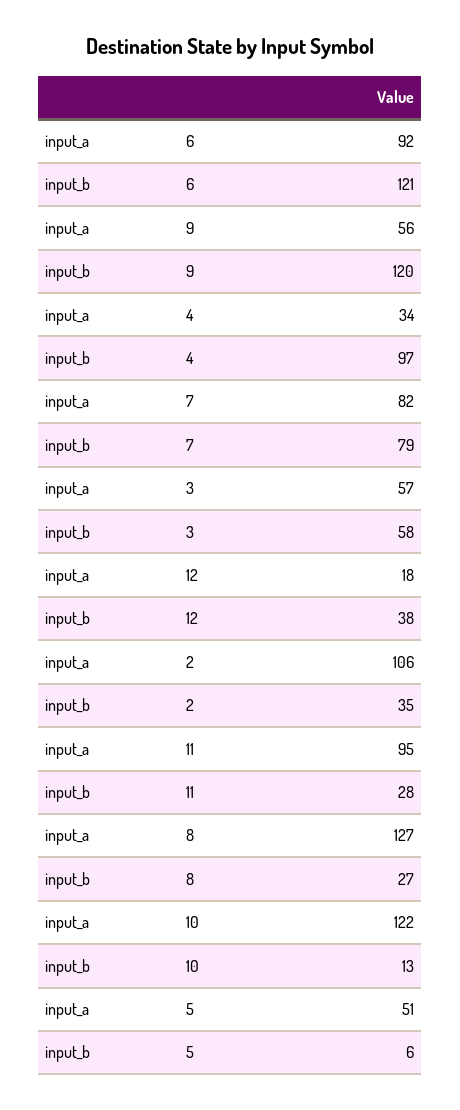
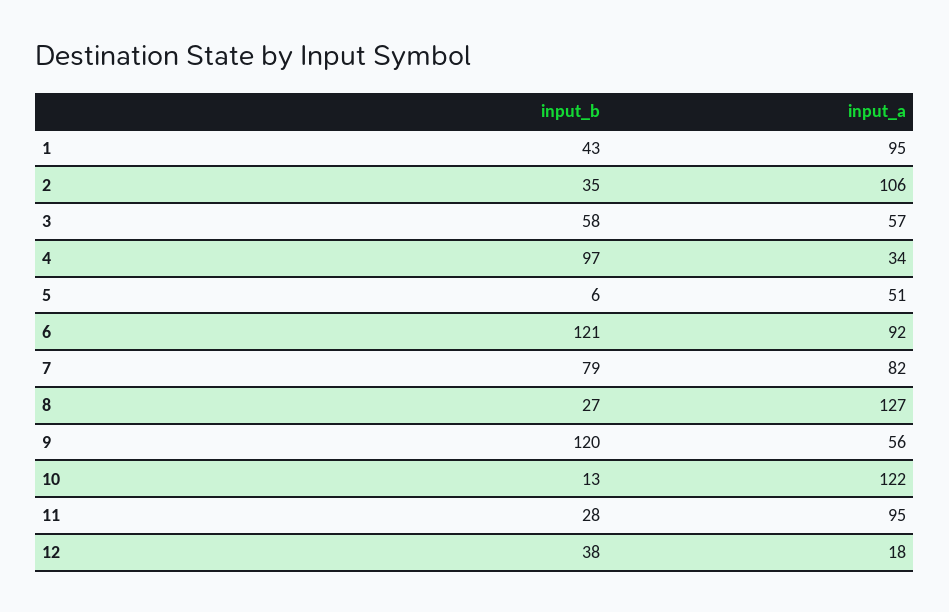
input_b, 1: none -> 43
input_a, 1: none -> 95

